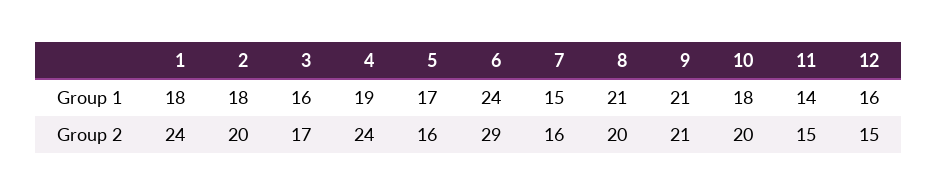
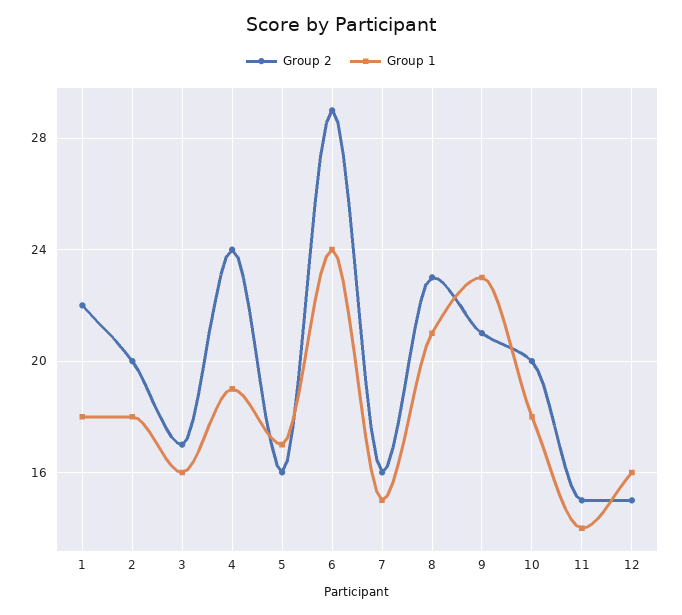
Group 1, 9: 21 -> 23
Group 2, 1: 24 -> 22
Group 2, 8: 20 -> 23

